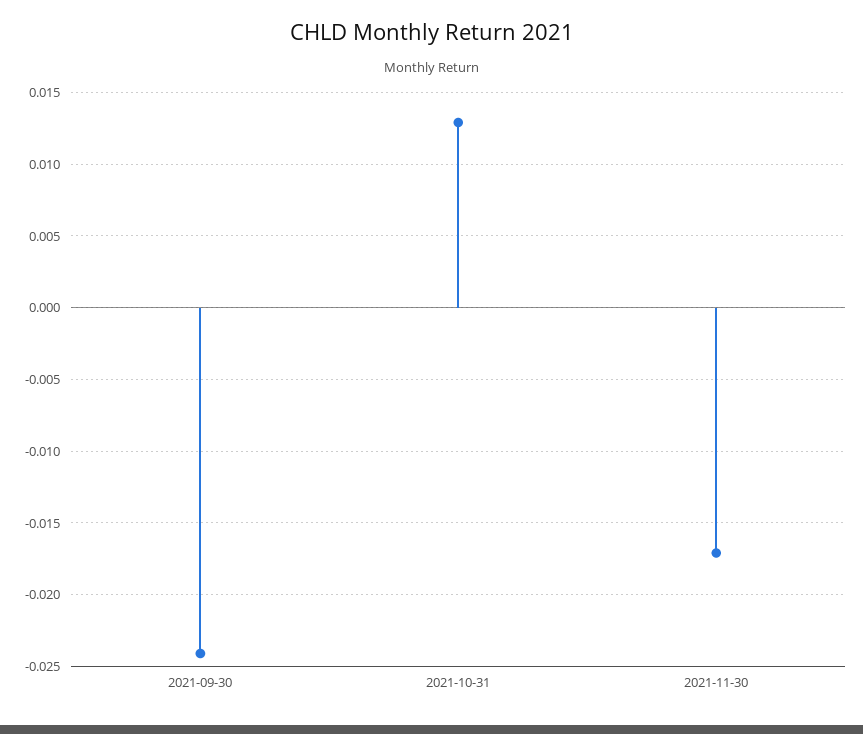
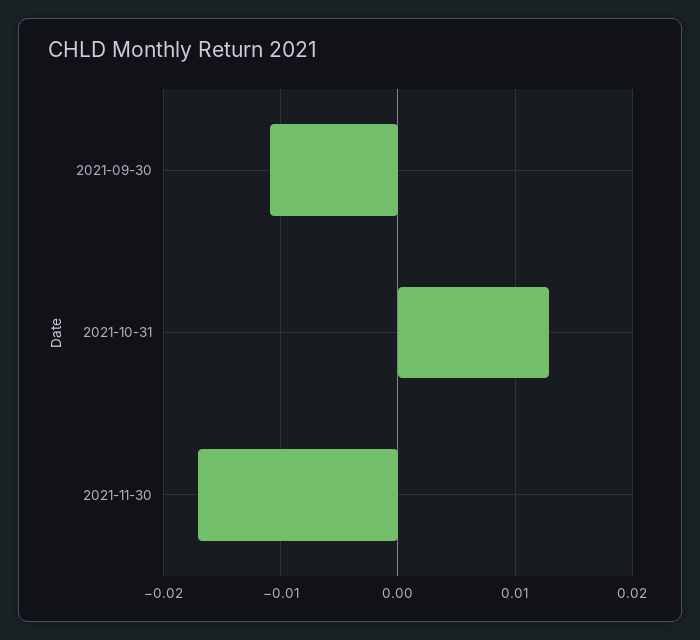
2021-09-30: -0.024 -> -0.011

